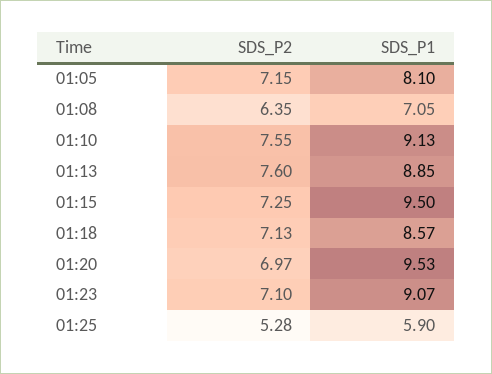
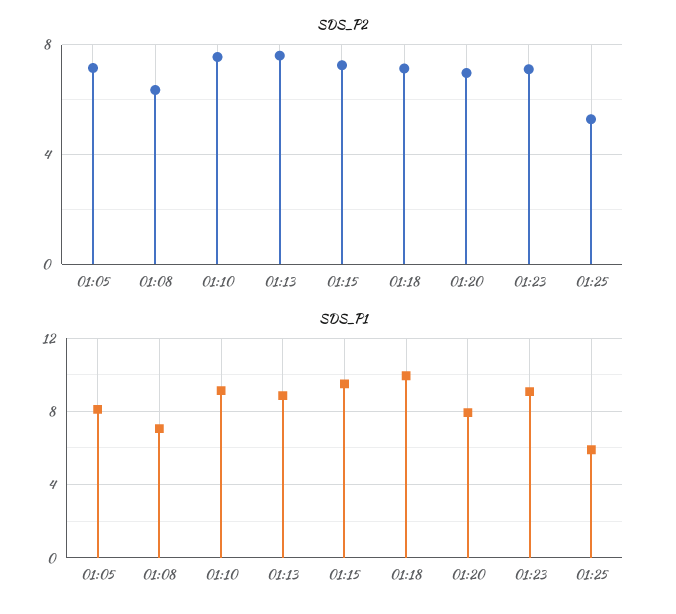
SDS_P1, 01:18: 8.57 -> 10
SDS_P1, 01:20: 9.53 -> 8

